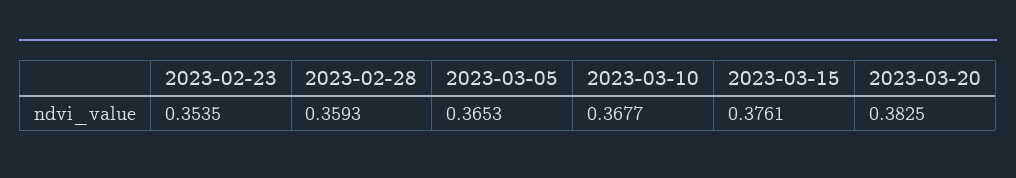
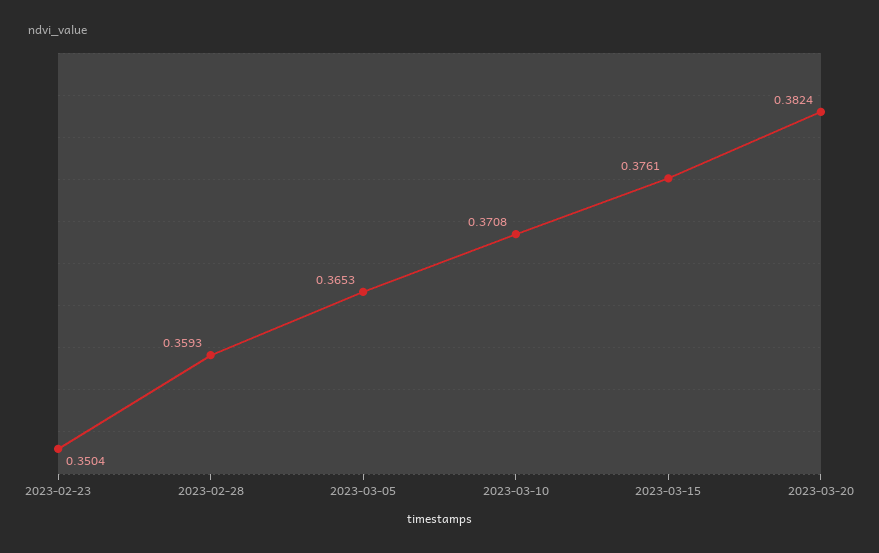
2023-02-23: 0.3535 -> 0.3504
2023-03-10: 0.3677 -> 0.3708
2023-03-20: 0.3825 -> 0.3824

